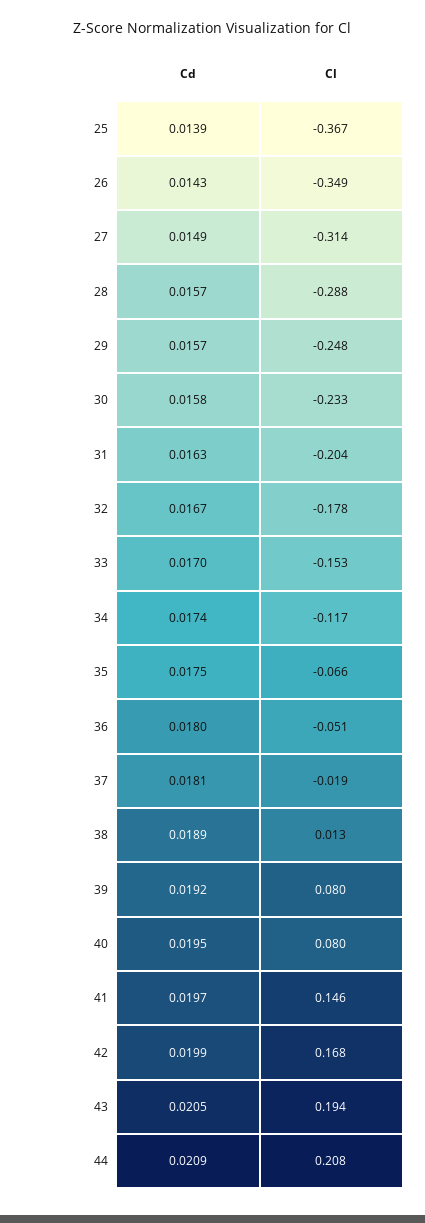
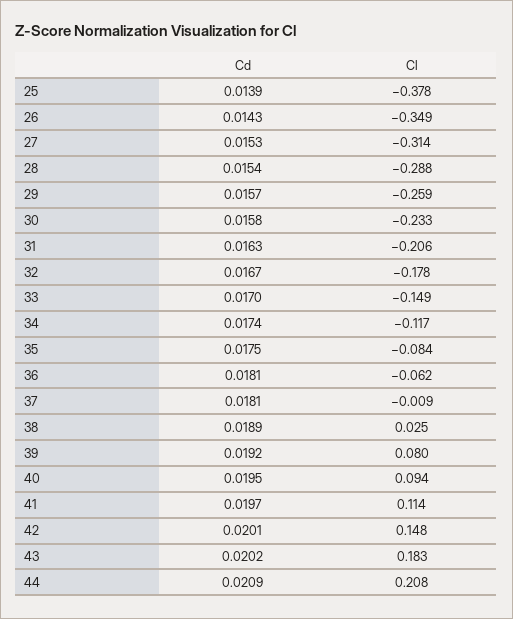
Cl, 25: -0.367 -> -0.378
Cd, 27: 0.0149 -> 0.0153
Cd, 28: 0.0157 -> 0.0154
Cl, 29: -0.248 -> -0.259
Cl, 31: -0.204 -> -0.206
Cl, 33: -0.153 -> -0.149
Cl, 35: -0.066 -> -0.084
Cd, 36: 0.018 -> 0.0181
Cl, 36: -0.051 -> -0.062
Cl, 37: -0.019 -> -0.009
Cl, 38: 0.013 -> 0.025
Cl, 40: 0.08 -> 0.094
Cl, 41: 0.146 -> 0.114
Cd, 42: 0.0199 -> 0.0201
Cl, 42: 0.168 -> 0.148
Cd, 43: 0.0205 -> 0.0202
Cl, 43: 0.194 -> 0.183

